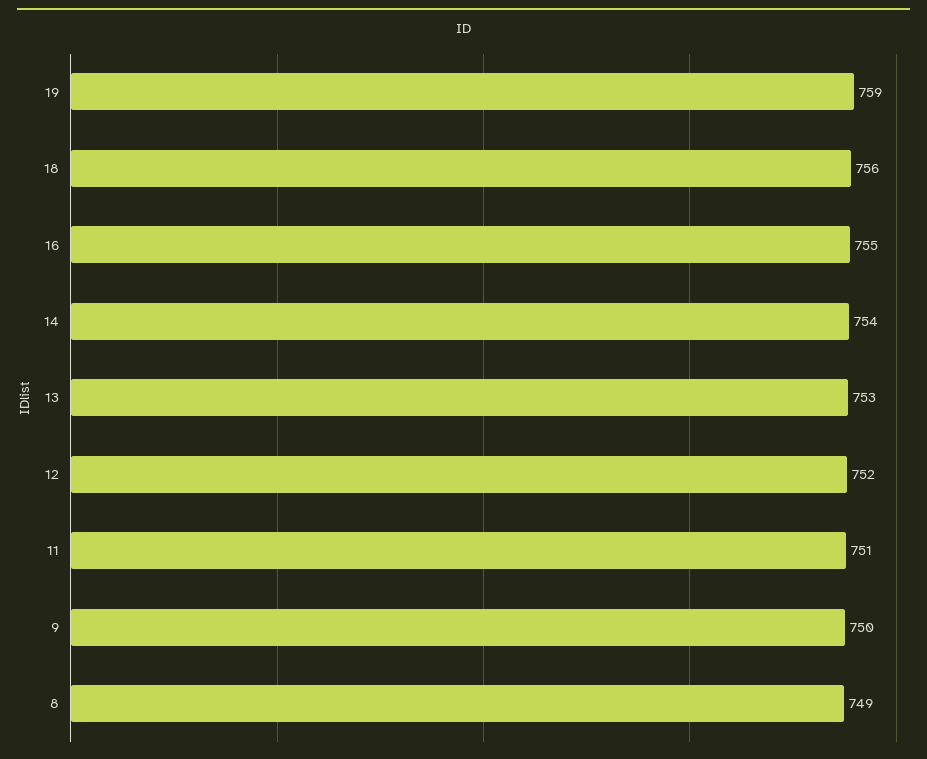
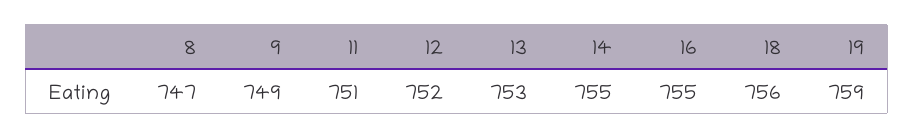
14: 754 -> 755
9: 750 -> 749
8: 749 -> 747

